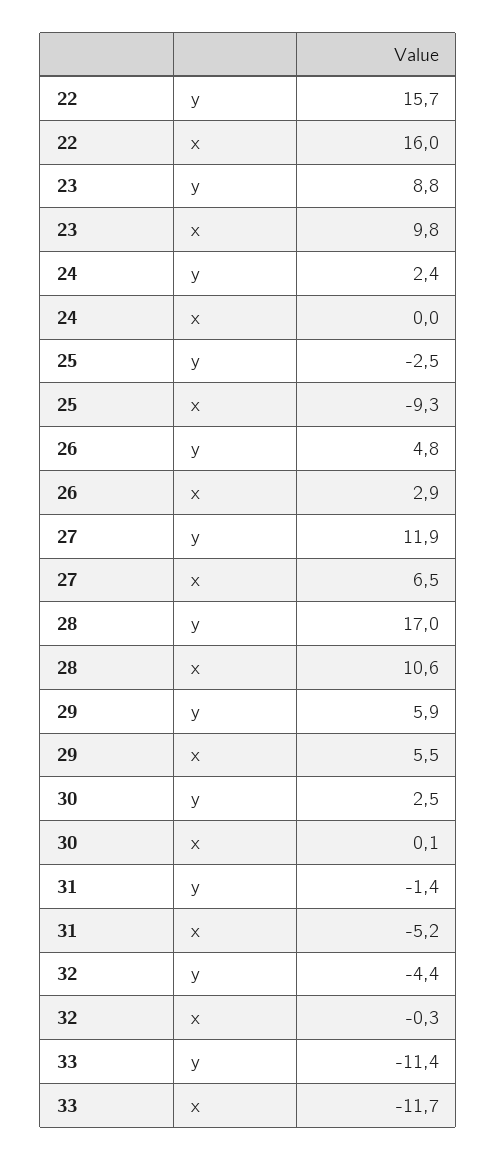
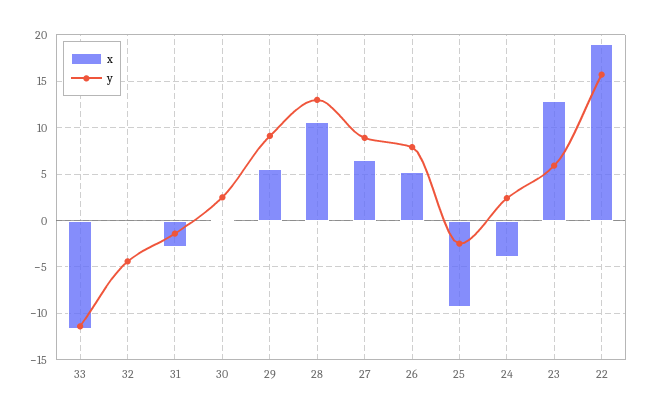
x, 22: 16 -> 19
y, 23: 8.8 -> 6
x, 23: 9.8 -> 13
x, 24: 0 -> -4
y, 26: 4.8 -> 8
x, 26: 2.9 -> 5
y, 27: 11.9 -> 9
y, 28: 17 -> 13
y, 29: 5.9 -> 9
x, 31: -5.2 -> -3

